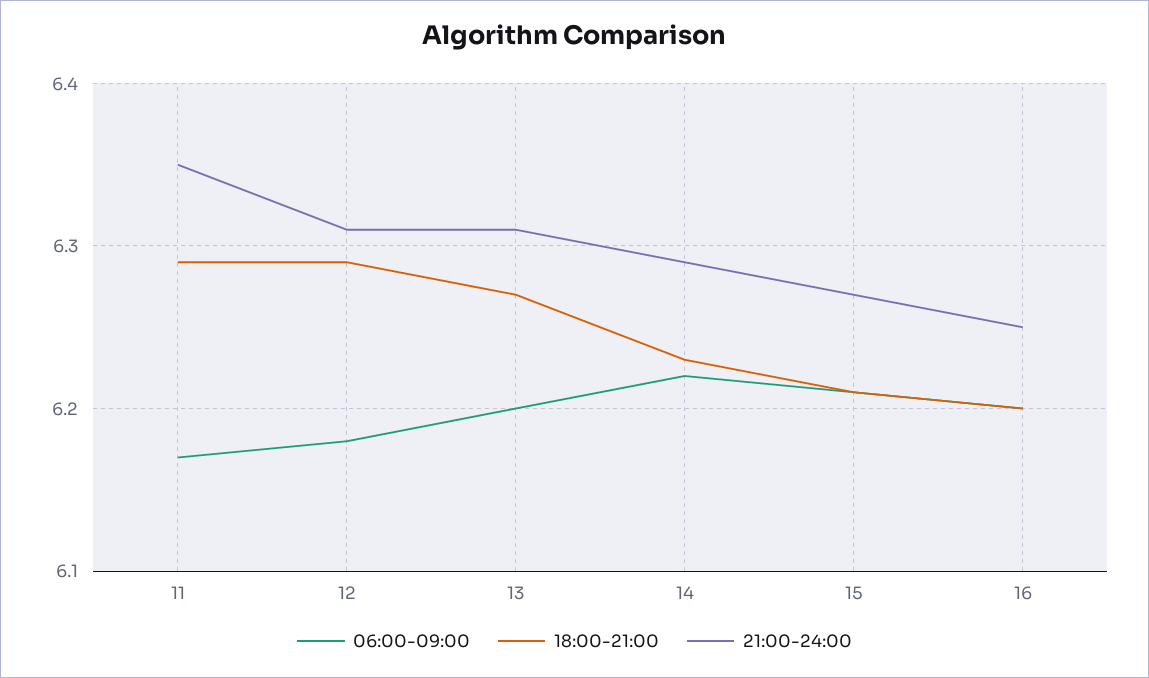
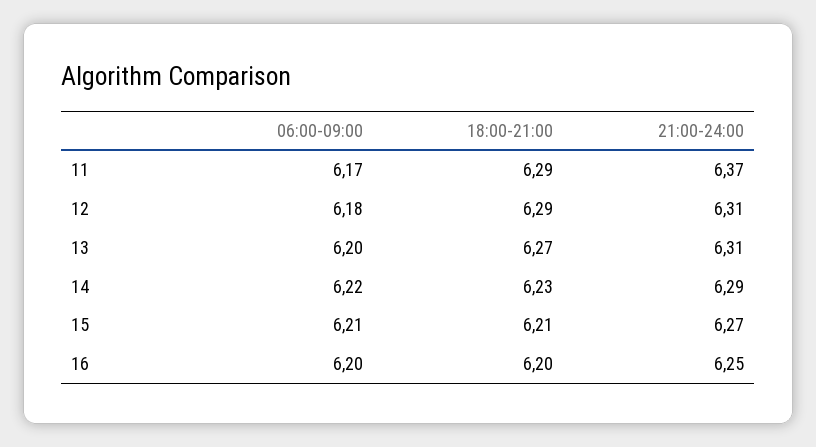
21:00-24:00, 11: 6.35 -> 6.37

